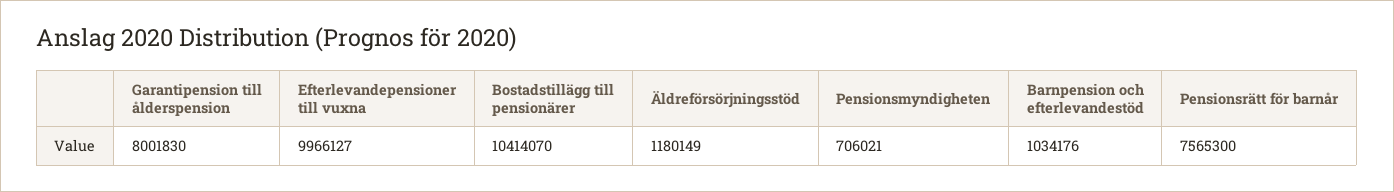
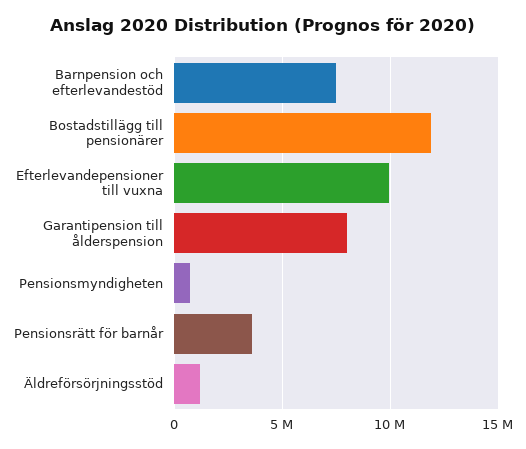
Bostadstillägg till pensionärer: 10414070 -> 12000000
Barnpension och efterlevandestöd: 1034176 -> 7500000
Pensionsrätt för barnår: 7565300 -> 3500000

